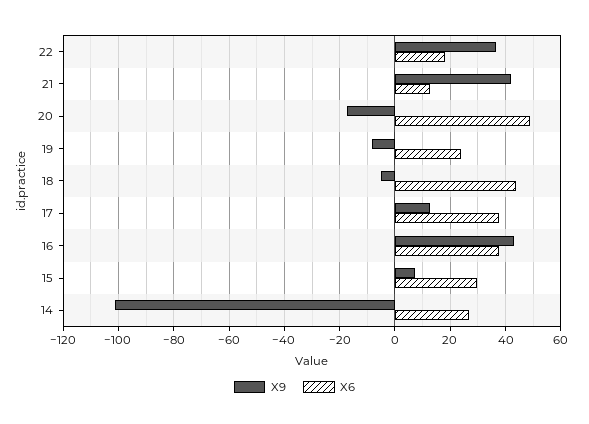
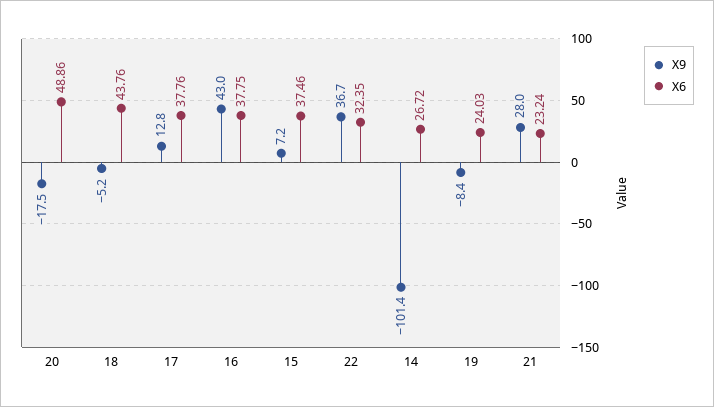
X6, 22: 17.5 -> 32.35
X9, 21: 42.5 -> 28
X6, 21: 12.5 -> 23.24
X6, 15: 30 -> 37.46

